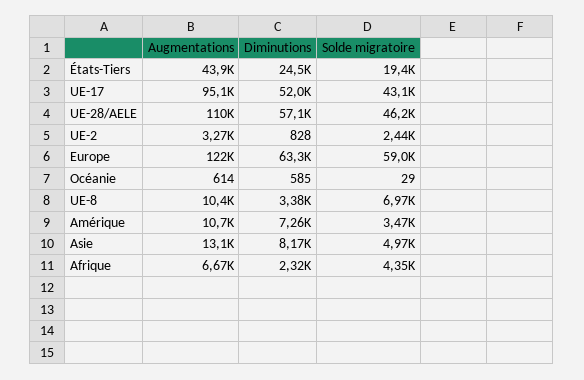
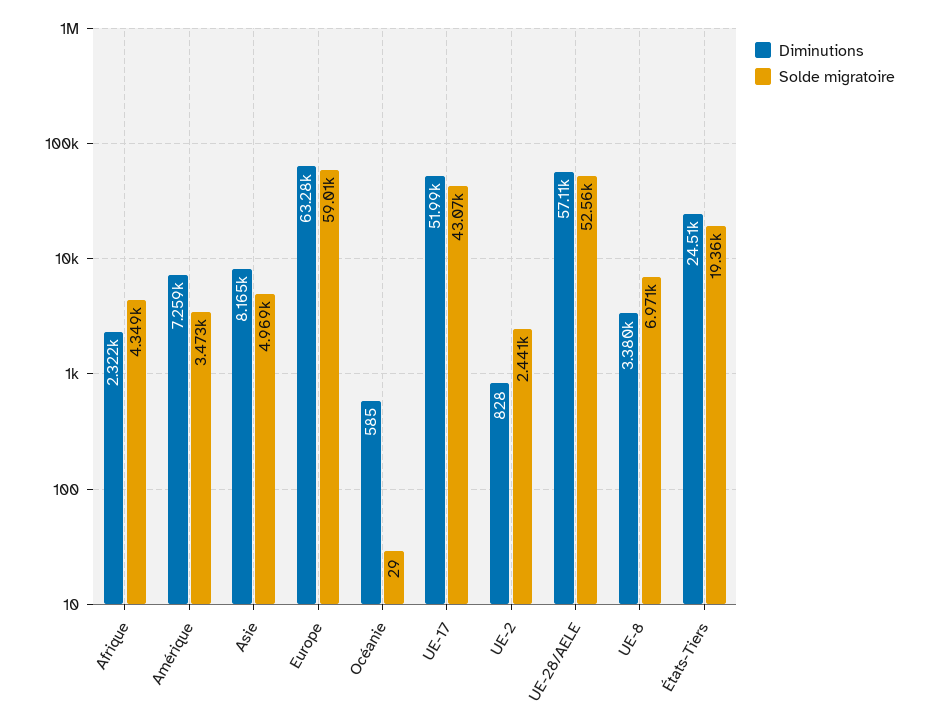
Augmentations, États-Tiers: 43900 -> none
Augmentations, UE-17: 95100 -> none
Augmentations, UE-28/AELE: 110000 -> none
Solde migratoire, UE-28/AELE: 46200 -> 52560
Augmentations, UE-2: 3270 -> none
Augmentations, Europe: 122000 -> none
Augmentations, Océanie: 614 -> none
Augmentations, UE-8: 10400 -> none
Augmentations, Amérique: 10700 -> none
Augmentations, Asie: 13100 -> none
Augmentations, Afrique: 6670 -> none

